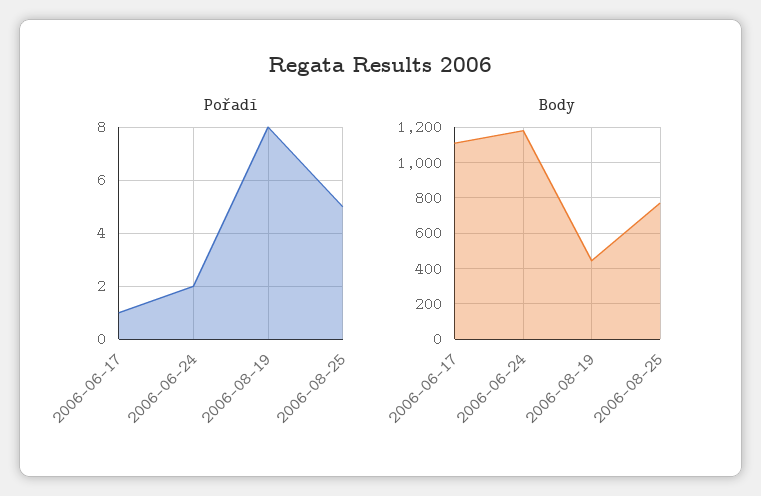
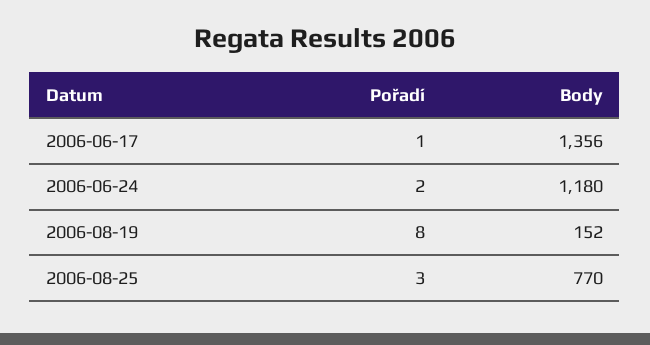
Pořadí, 2006-08-25: 5 -> 3
Body, 2006-06-17: 1100 -> 1356
Body, 2006-08-19: 450 -> 152

